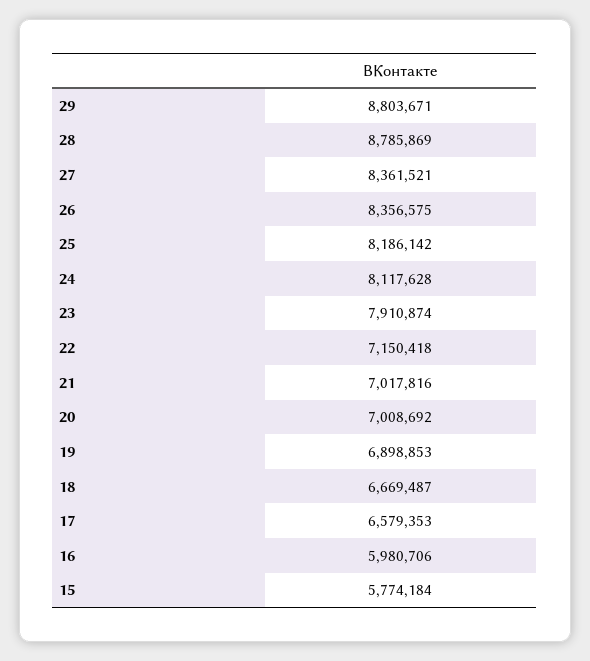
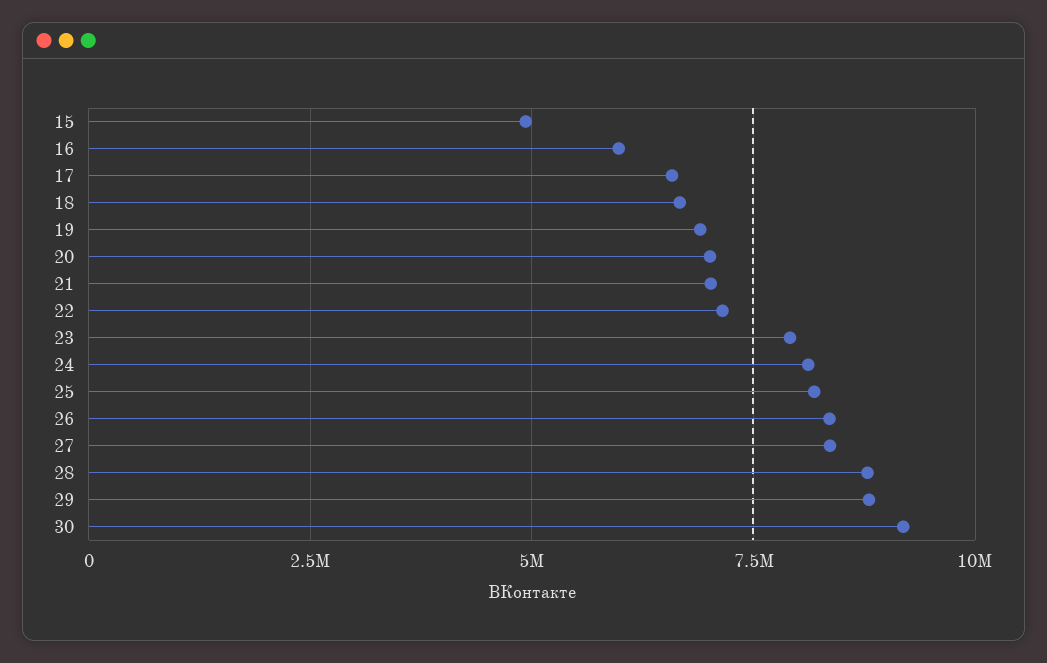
15: 5774184 -> 5000000
30: none -> 9250000

